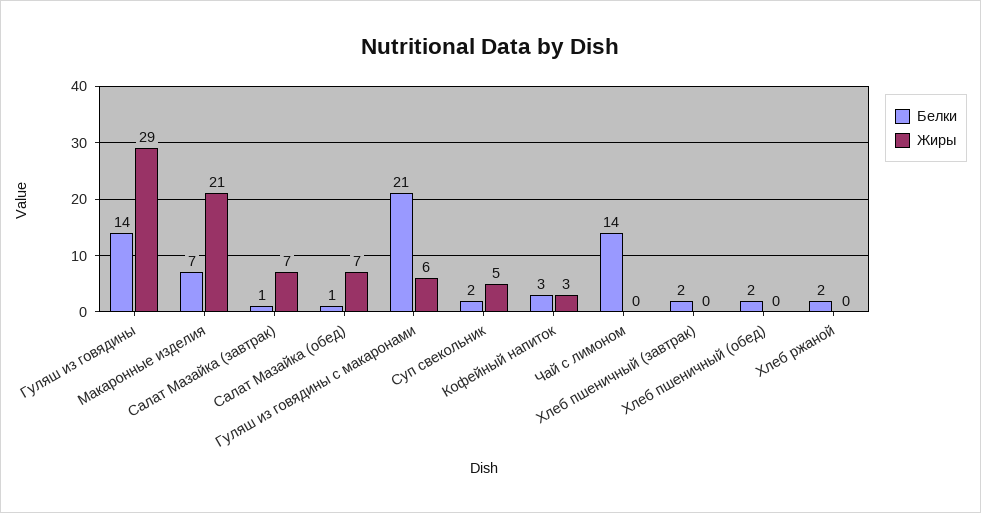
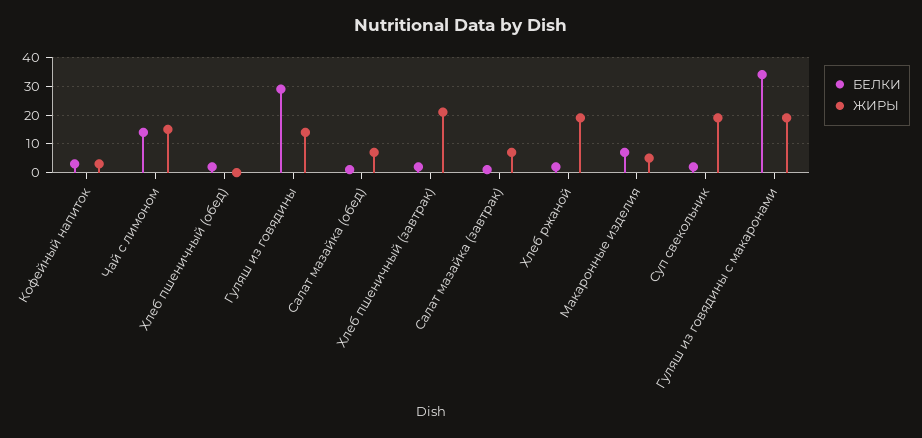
Белки, Гуляш из говядины: 14 -> 30
Жиры, Гуляш из говядины: 29 -> 15
Жиры, Макаронные изделия: 21 -> 5
Белки, Гуляш из говядины с макаронами: 21 -> 35
Жиры, Гуляш из говядины с макаронами: 6 -> 20
Жиры, Суп свекольник: 5 -> 20
Жиры, Чай с лимоном: 0 -> 15
Жиры, Хлеб пшеничный (завтрак): 0 -> 20
Жиры, Хлеб ржаной: 0 -> 20

